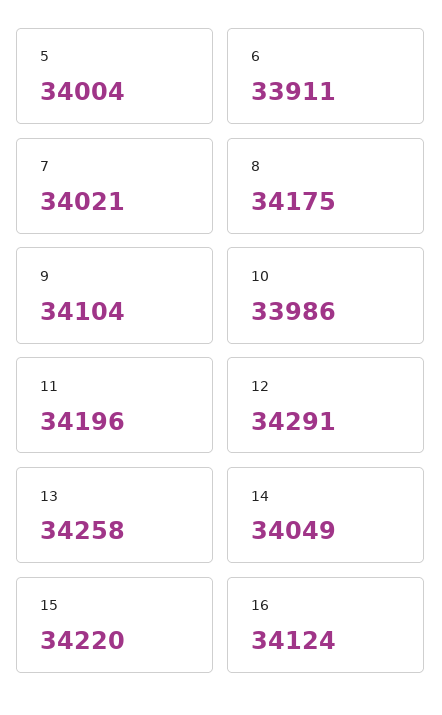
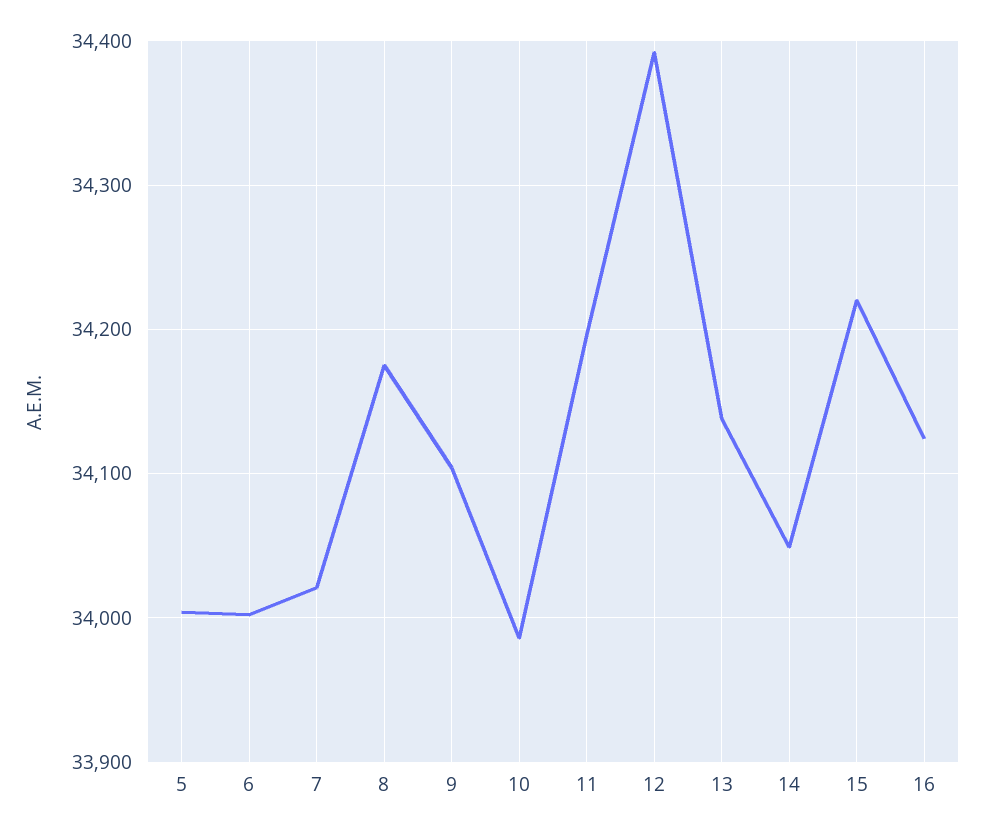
6: 33911 -> 34000
12: 34291 -> 34390
13: 34258 -> 34140

